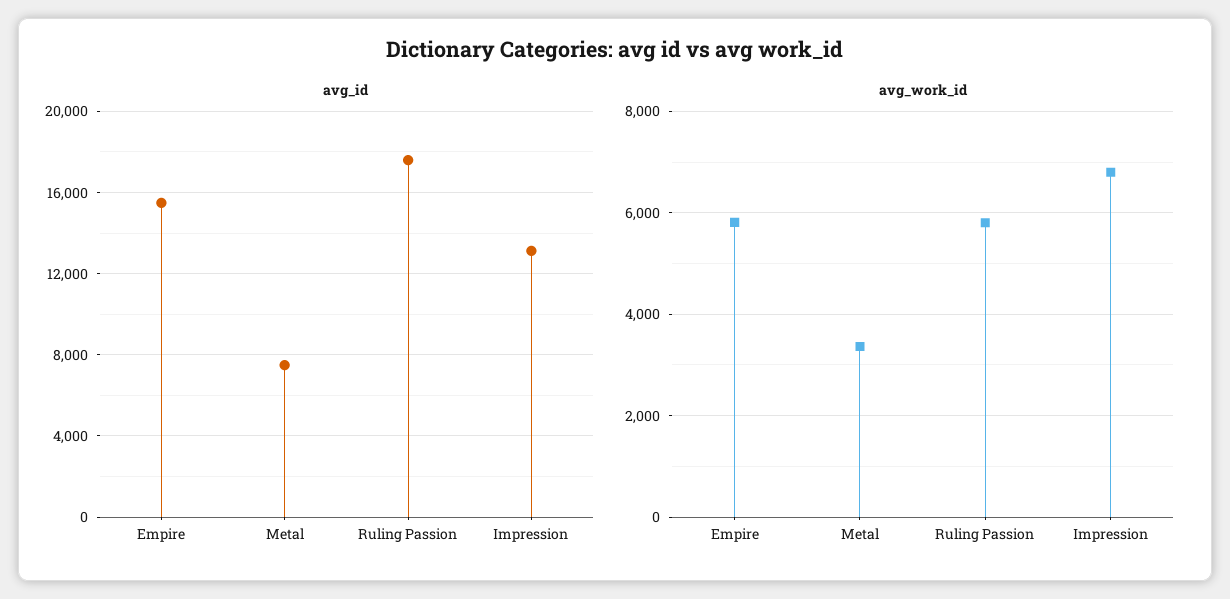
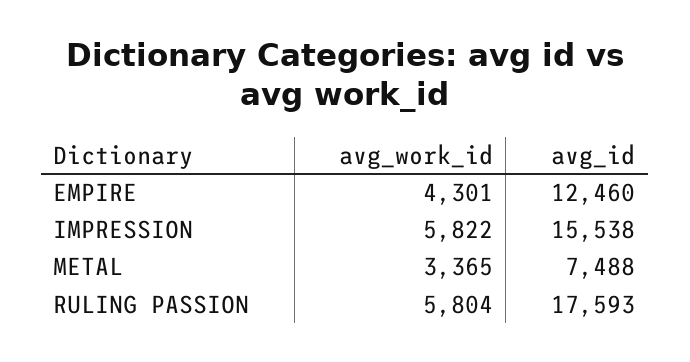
avg_id, Empire: 15500 -> 12460
avg_id, Impression: 13000 -> 15538
avg_work_id, Empire: 5800 -> 4301
avg_work_id, Impression: 6800 -> 5822

